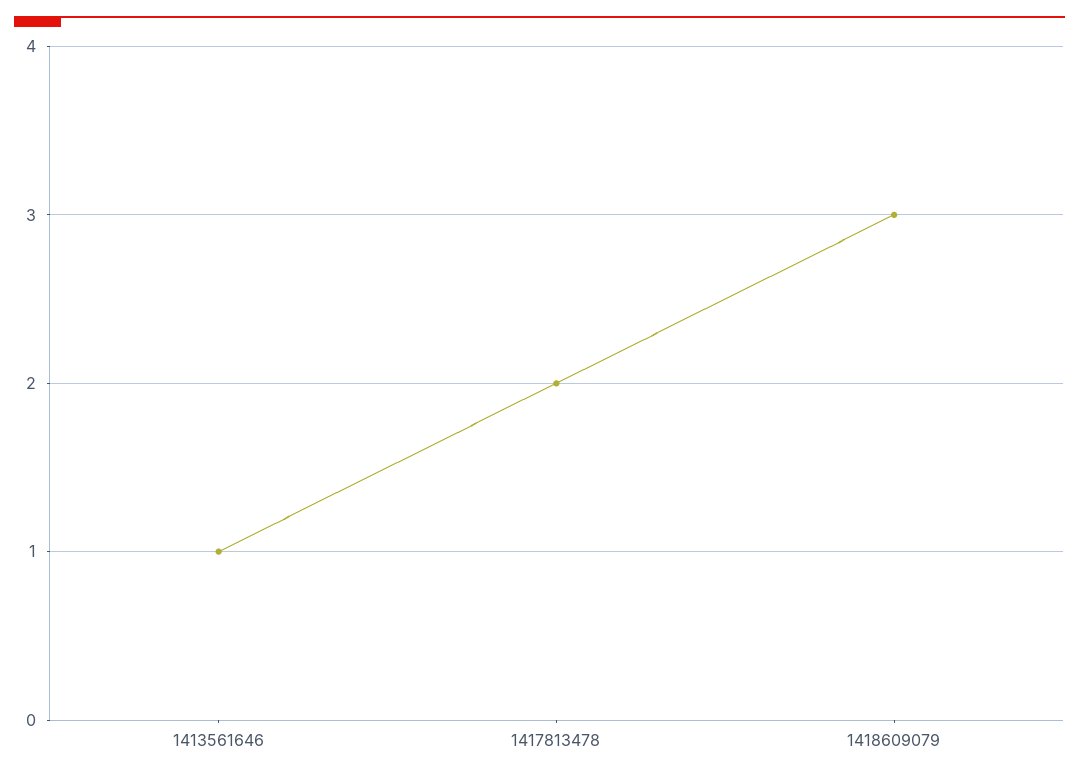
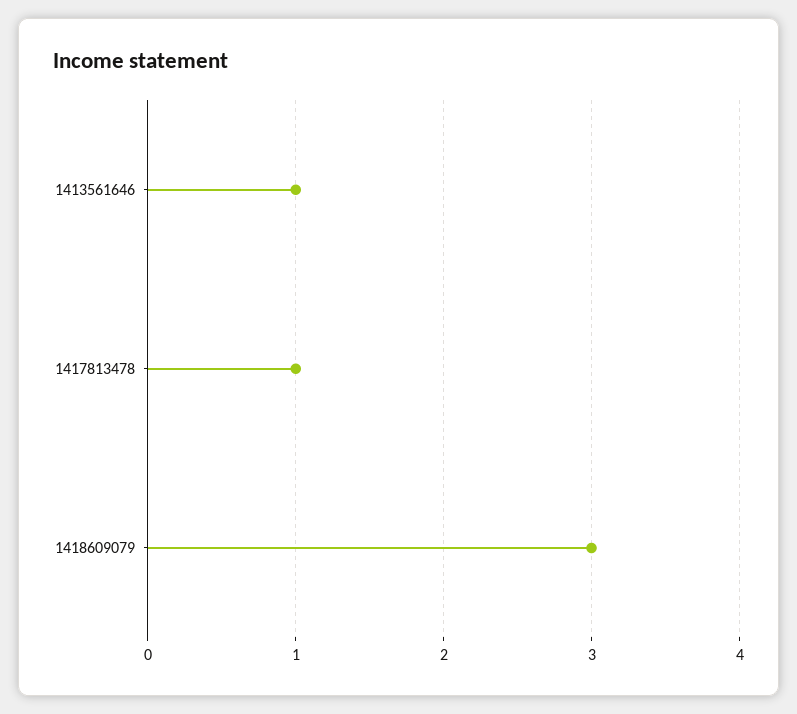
1417813478: 2 -> 1

